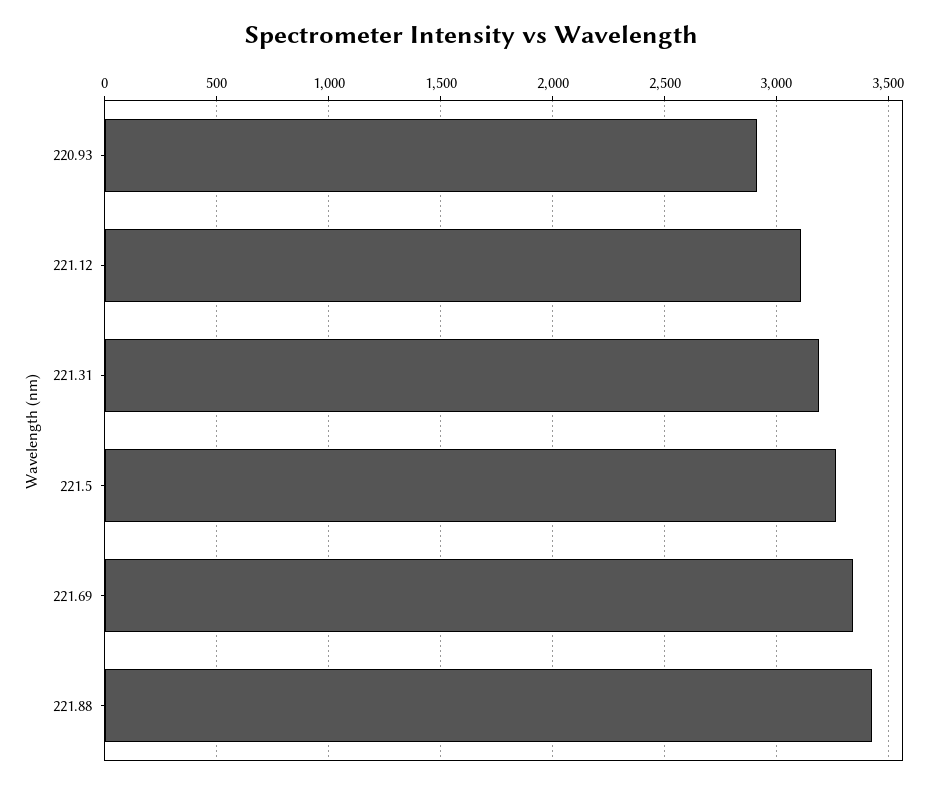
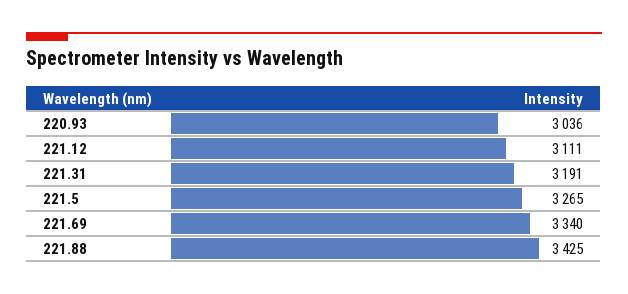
220.93: 2900 -> 3036

